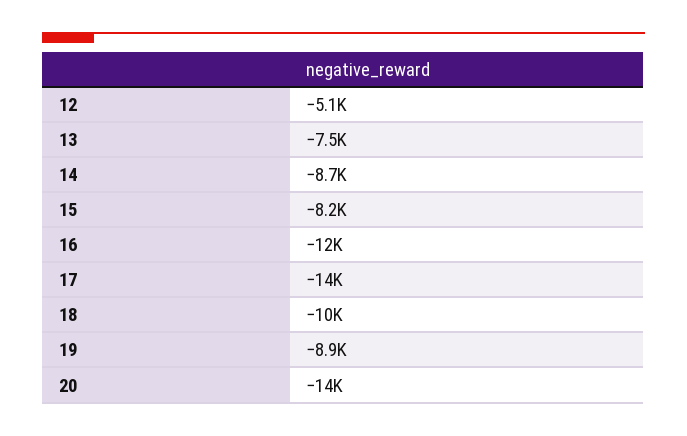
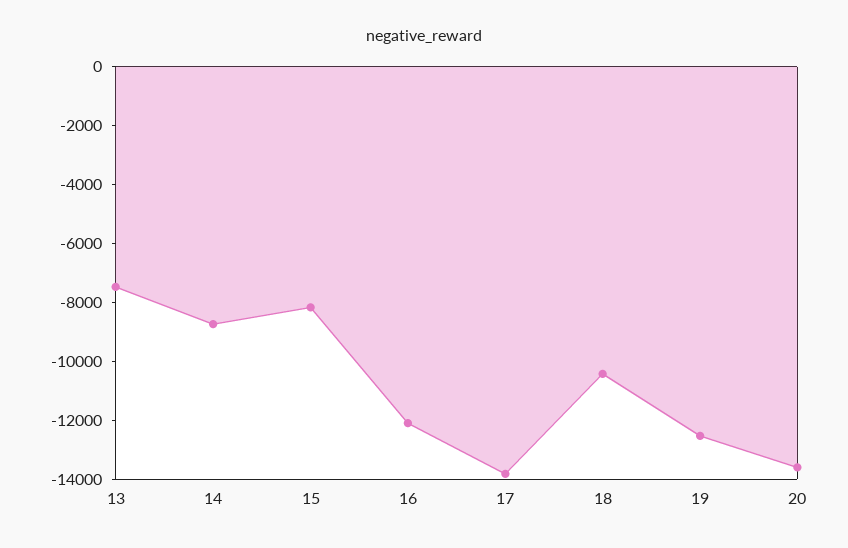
12: -5100 -> none
19: -8900 -> -12500

